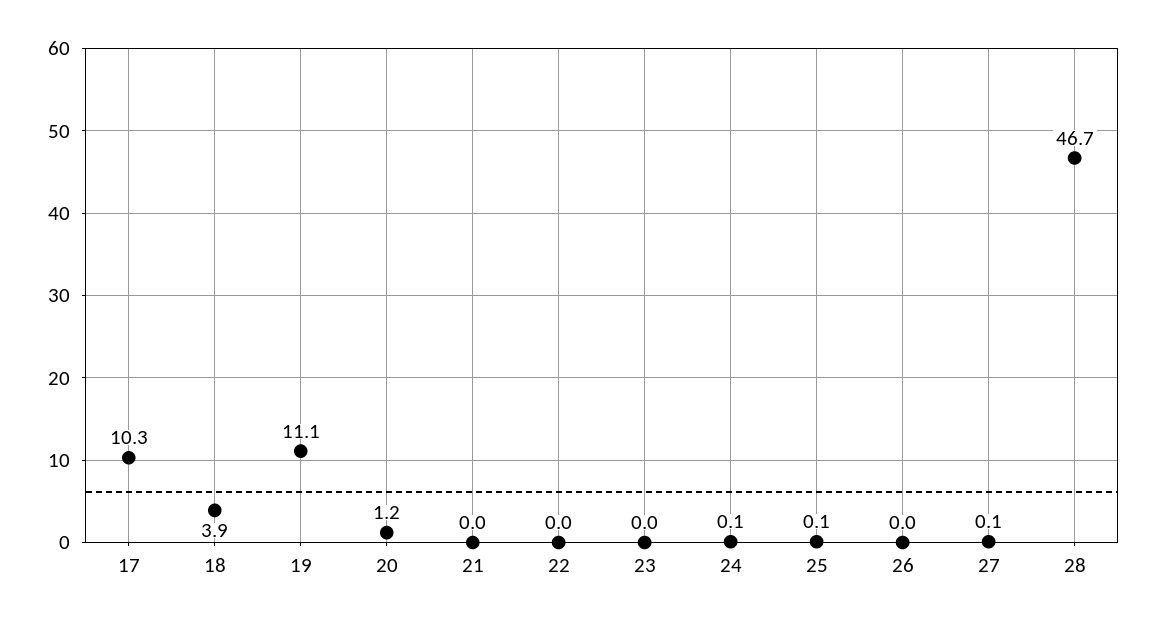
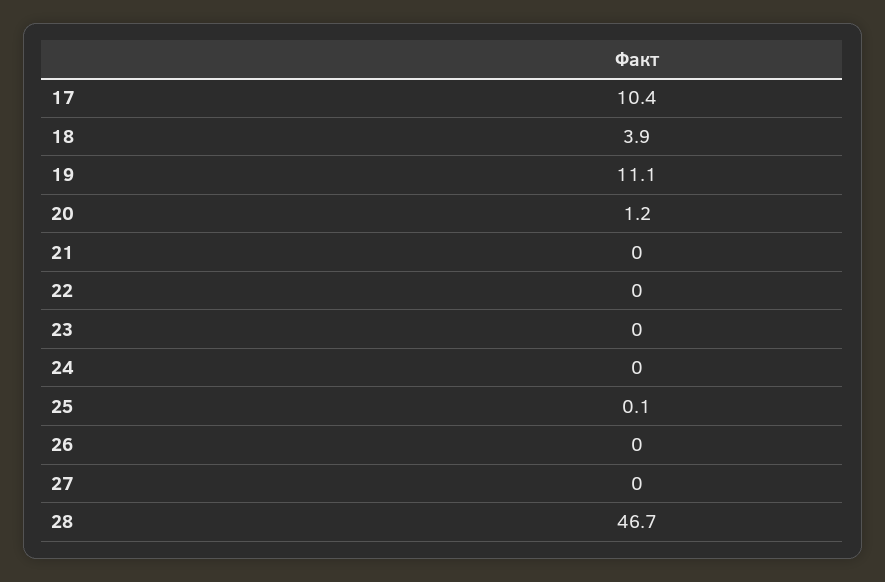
17: 10.3 -> 10.4
24: 0.1 -> 0
27: 0.1 -> 0

